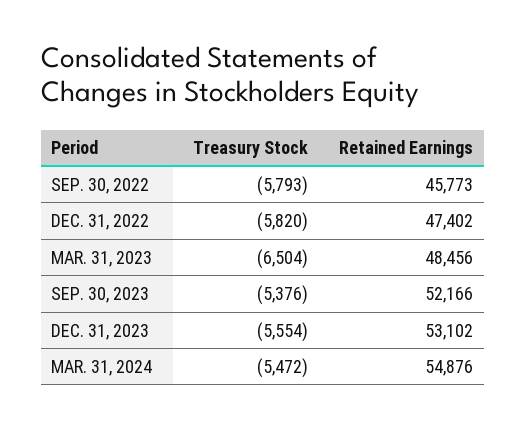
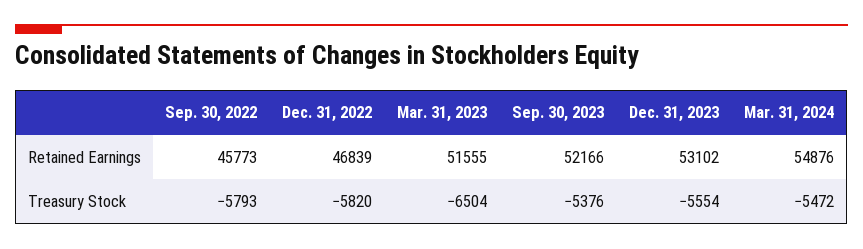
Retained Earnings, DEC. 31, 2022: 47402 -> 46839
Retained Earnings, MAR. 31, 2023: 48456 -> 51555

